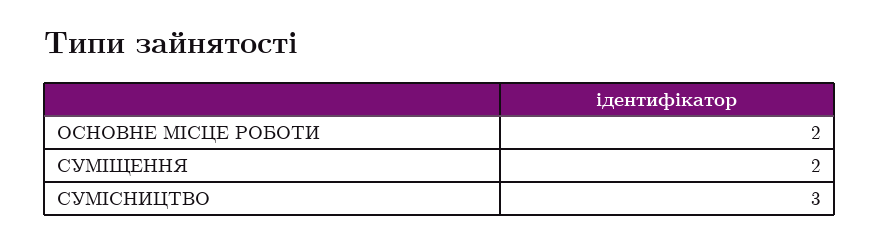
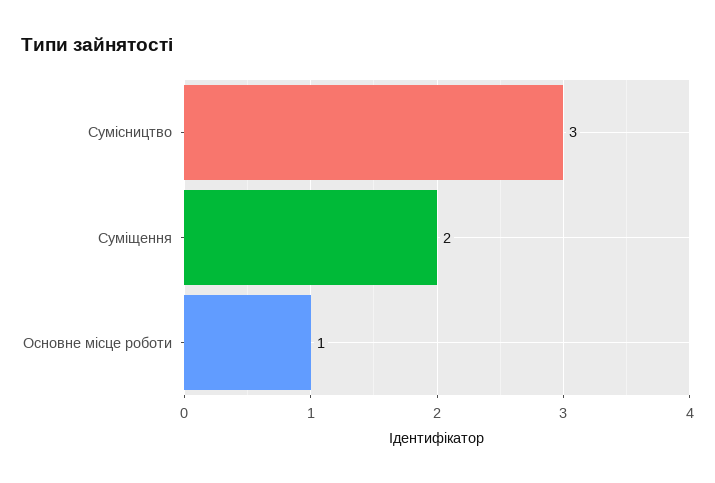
ОСНОВНЕ МІСЦЕ РОБОТИ: 2 -> 1

